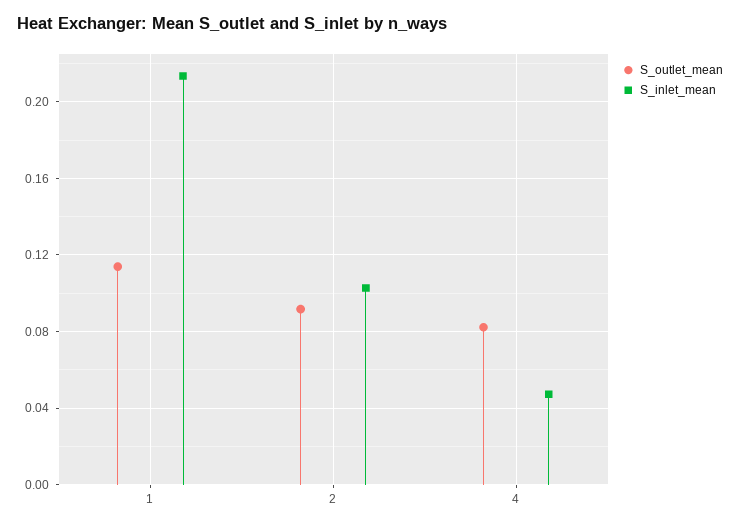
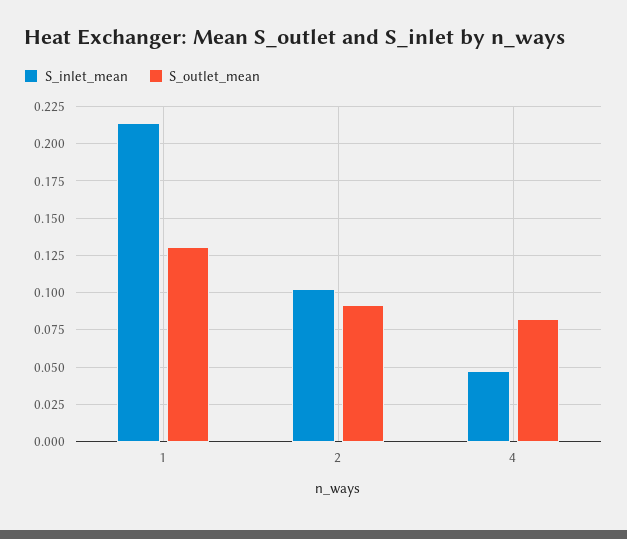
S_outlet_mean, 1: 0.115 -> 0.13

